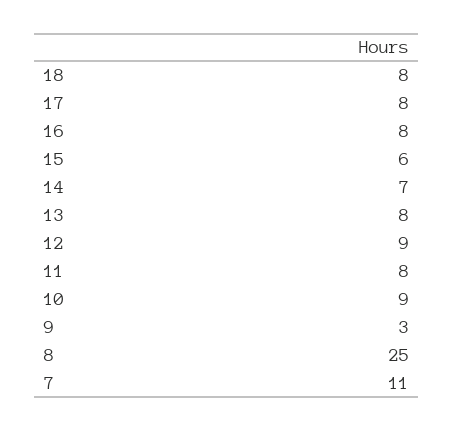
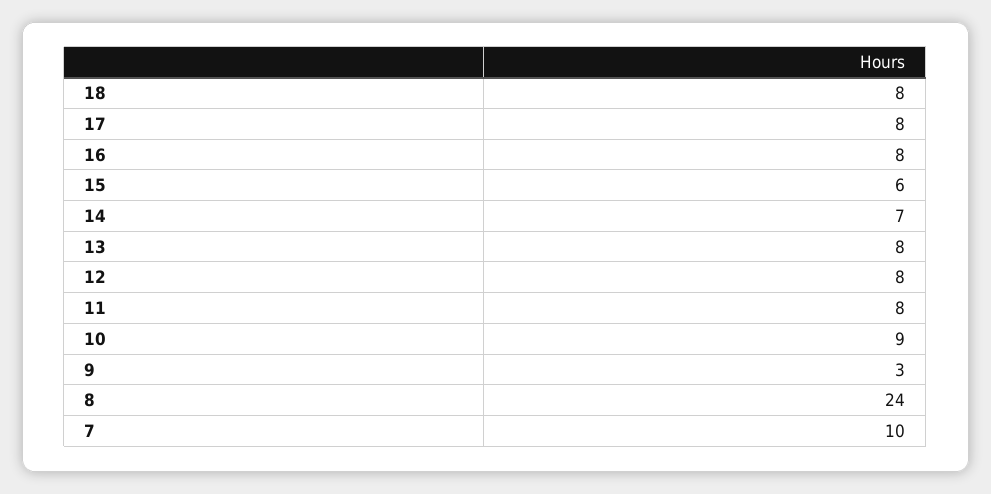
12: 9 -> 8
8: 25 -> 24
7: 11 -> 10

